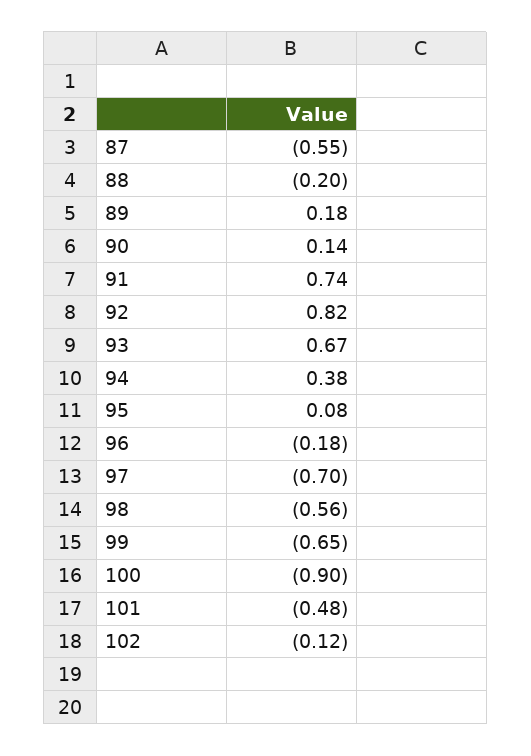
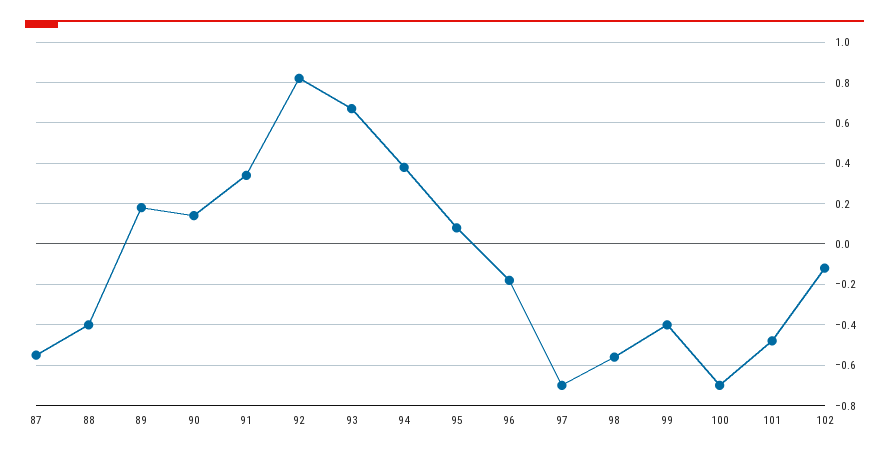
88: -0.2 -> -0.4
91: 0.74 -> 0.35
99: -0.65 -> -0.4
100: -0.9 -> -0.7

